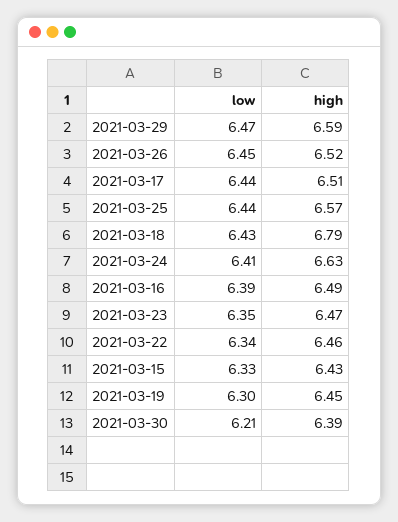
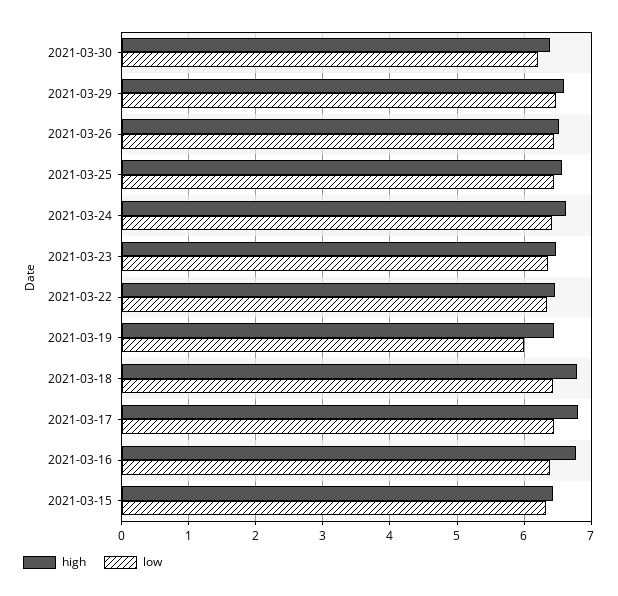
high, 2021-03-17: 6.51 -> 6.8
high, 2021-03-16: 6.49 -> 6.8
low, 2021-03-19: 6.3 -> 6

